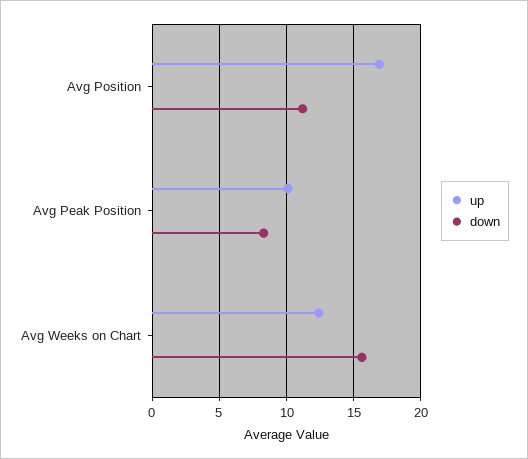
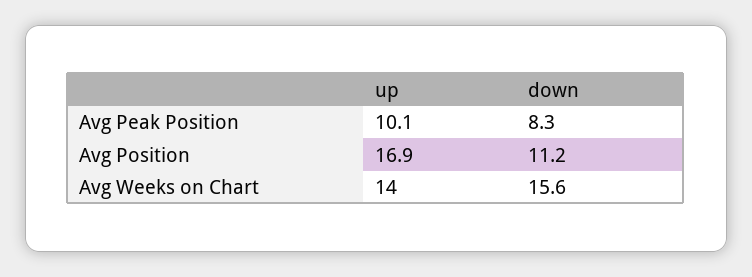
up, Avg Weeks on Chart: 12.5 -> 14

